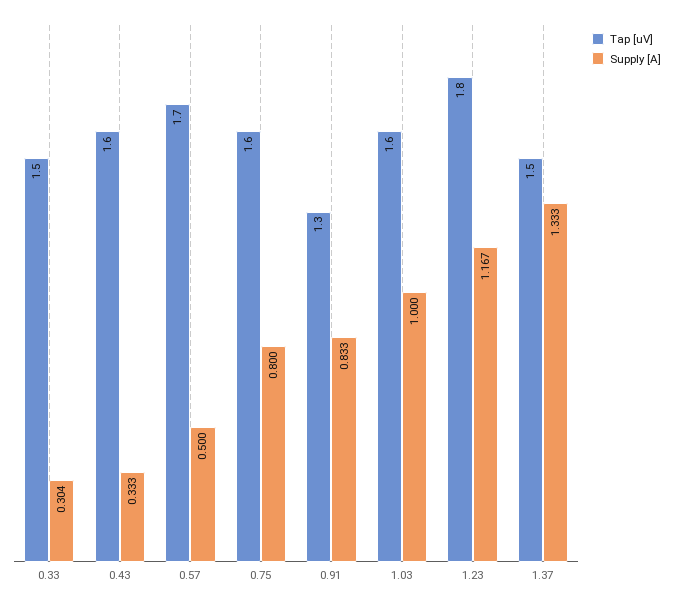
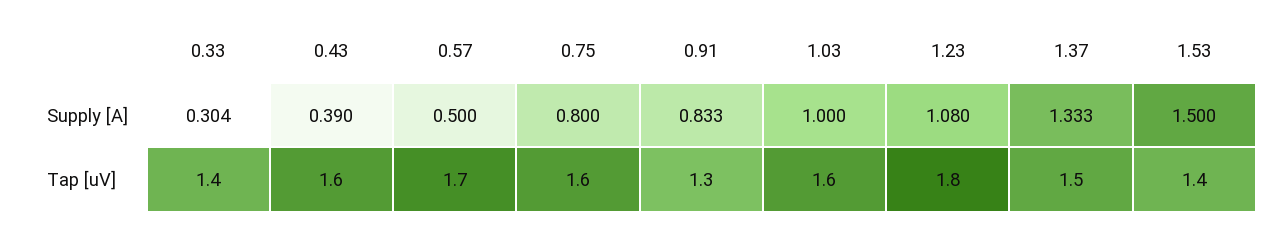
Tap [uV], 0.33: 1.5 -> 1.4
Supply [A], 0.43: 0.333 -> 0.39
Supply [A], 1.23: 1.167 -> 1.08
Supply [A], 1.53: none -> 1.5
Tap [uV], 1.53: none -> 1.4

